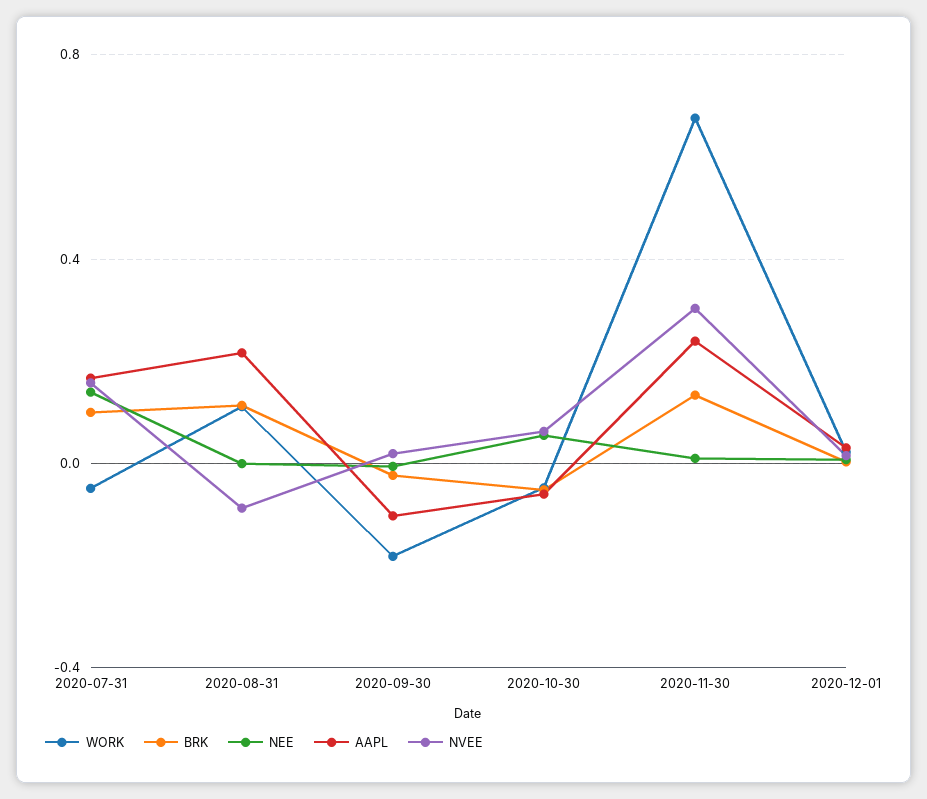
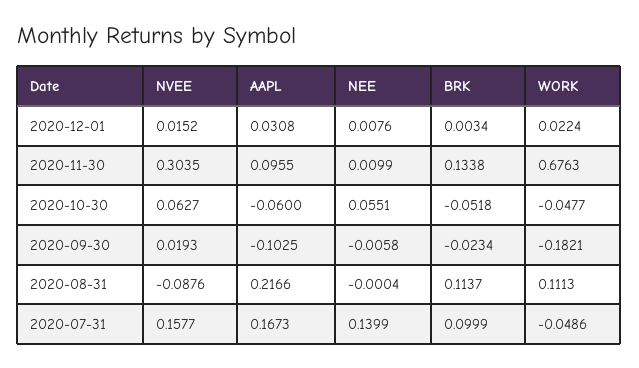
AAPL, 2020-11-30: 0.25 -> 0.0955

